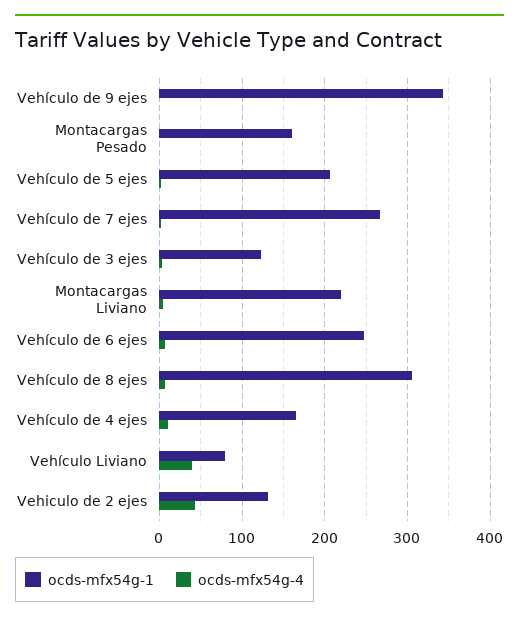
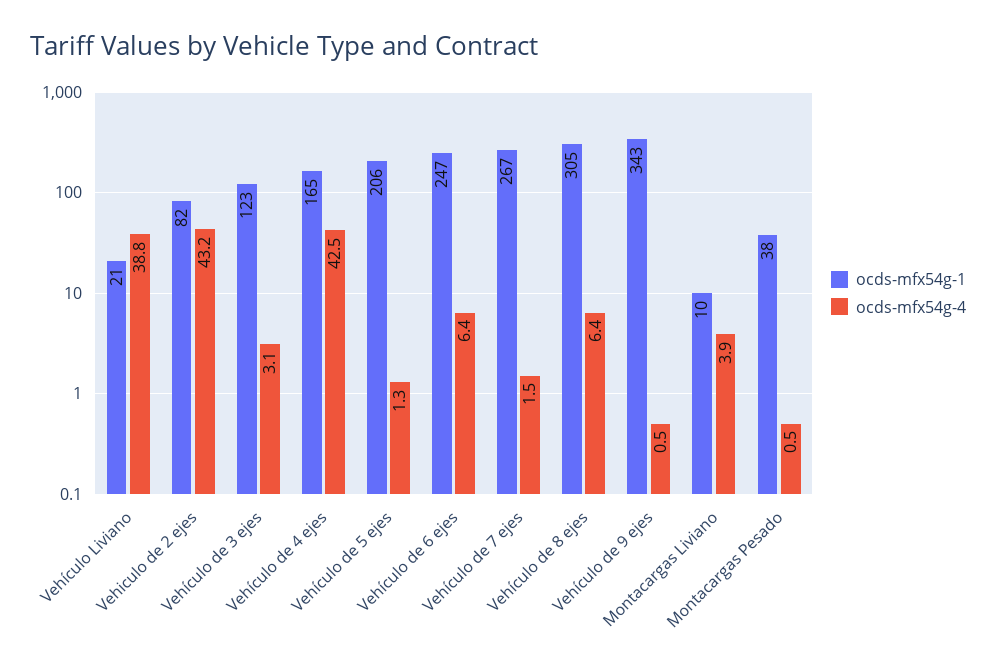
ocds-mfx54g-1, Montacargas Pesado: 160 -> 38
ocds-mfx54g-1, Montacargas Liviano: 220 -> 10
ocds-mfx54g-4, Vehículo de 4 ejes: 10 -> 42.5
ocds-mfx54g-1, Vehículo Liviano: 80 -> 21
ocds-mfx54g-1, Vehiculo de 2 ejes: 130 -> 82

